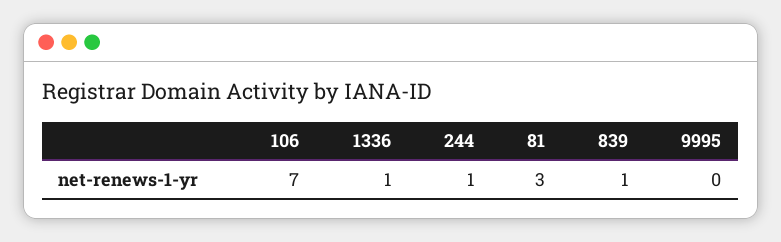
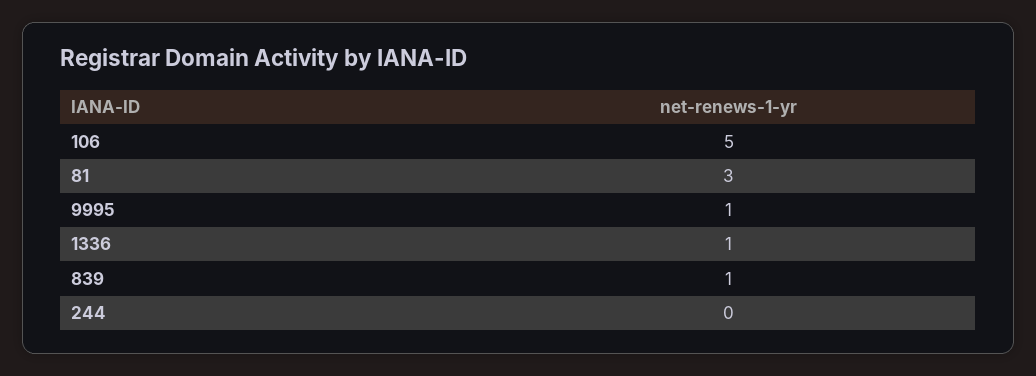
106: 7 -> 5
244: 1 -> 0
9995: 0 -> 1

